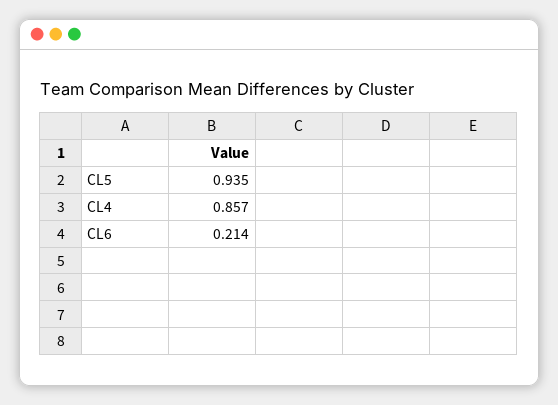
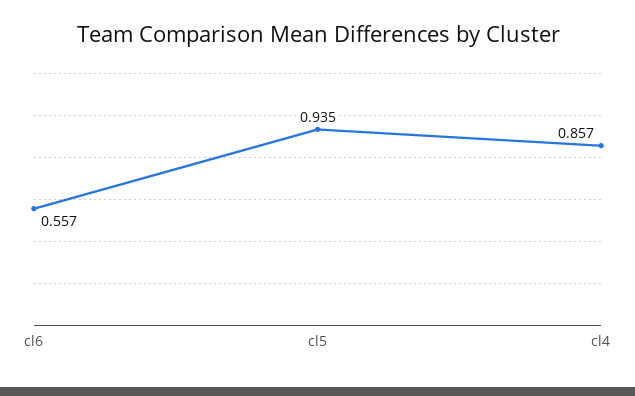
CL6: 0.214 -> 0.557

